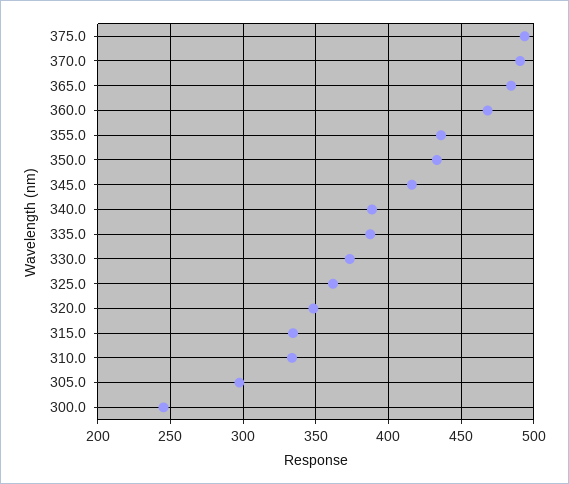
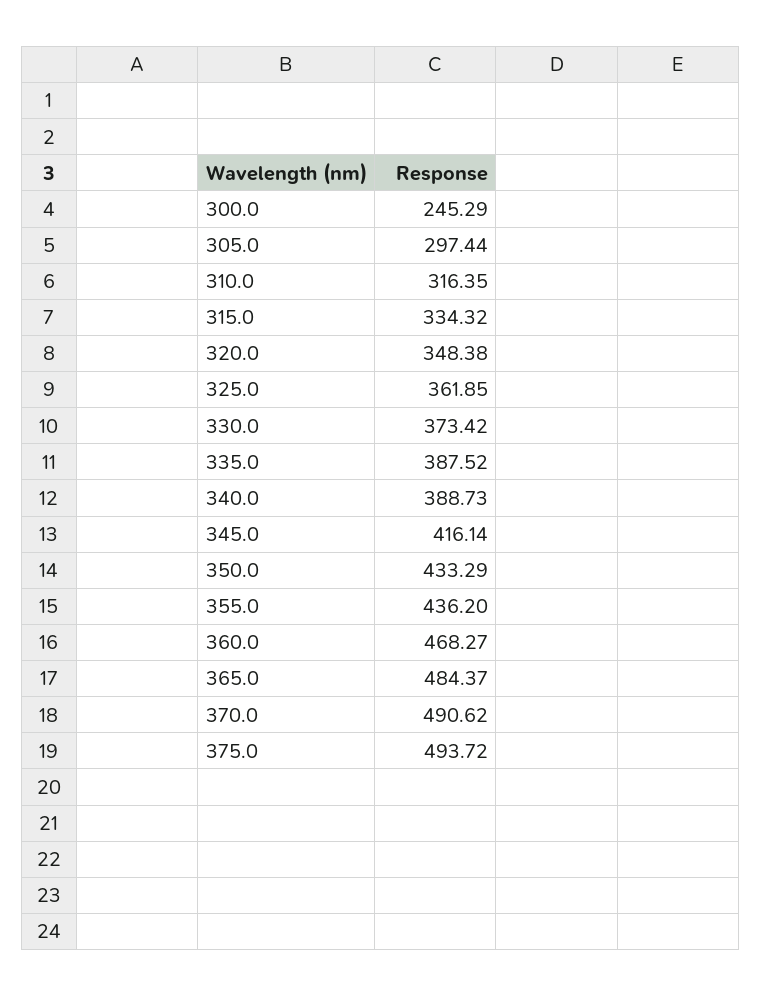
310.0: 335 -> 316.35

